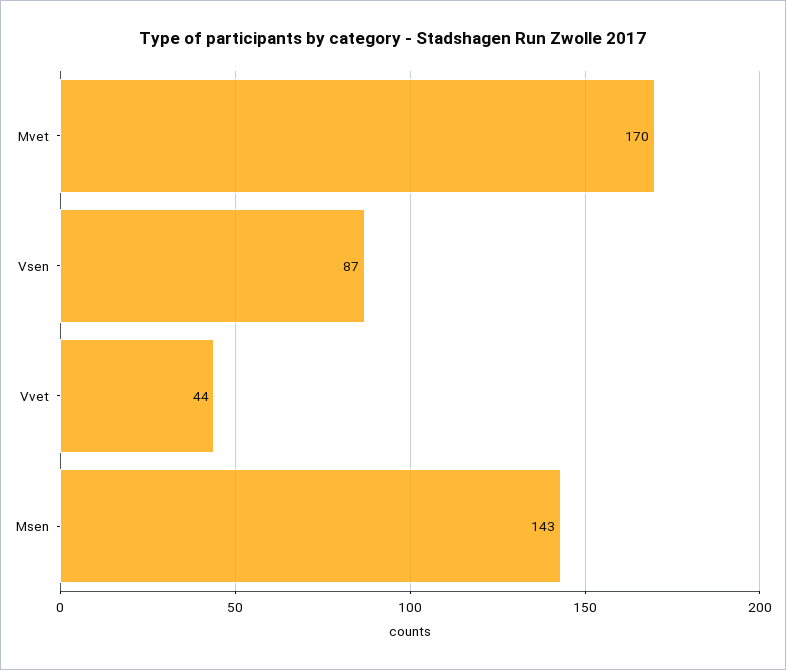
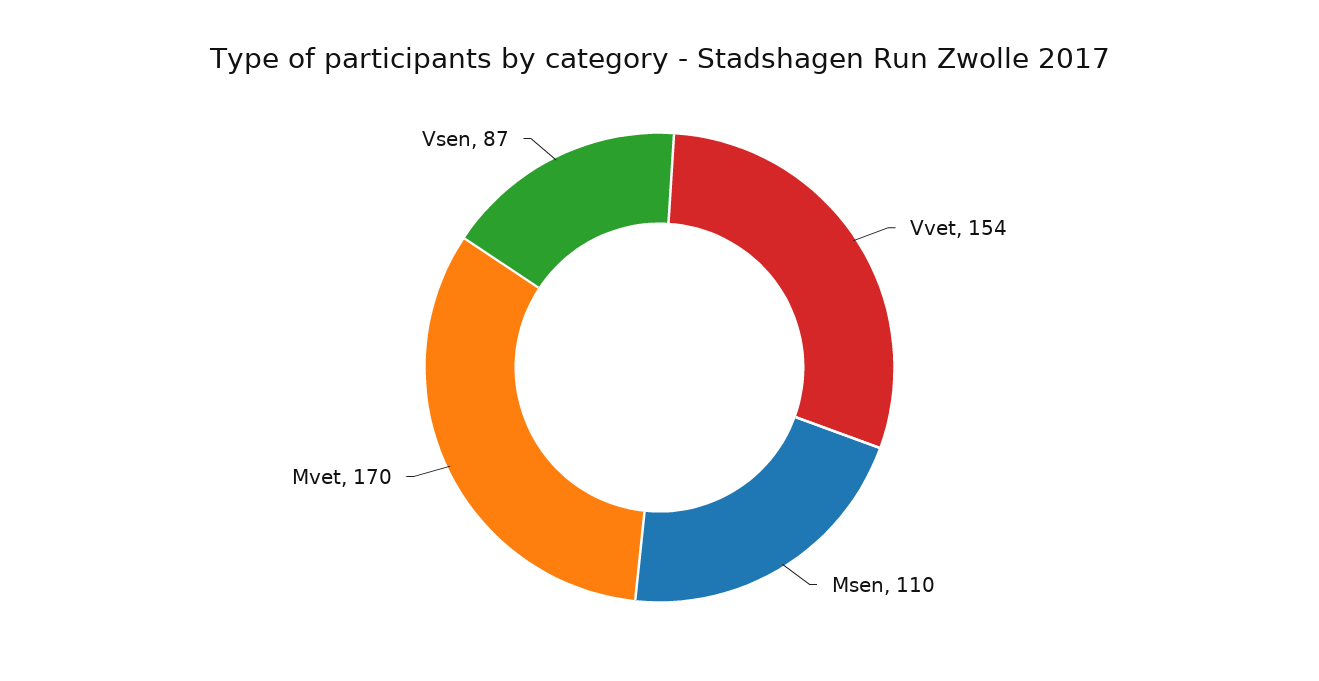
Vvet: 44 -> 154
Msen: 143 -> 110

